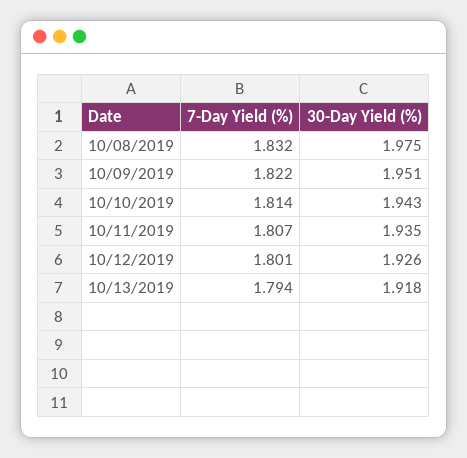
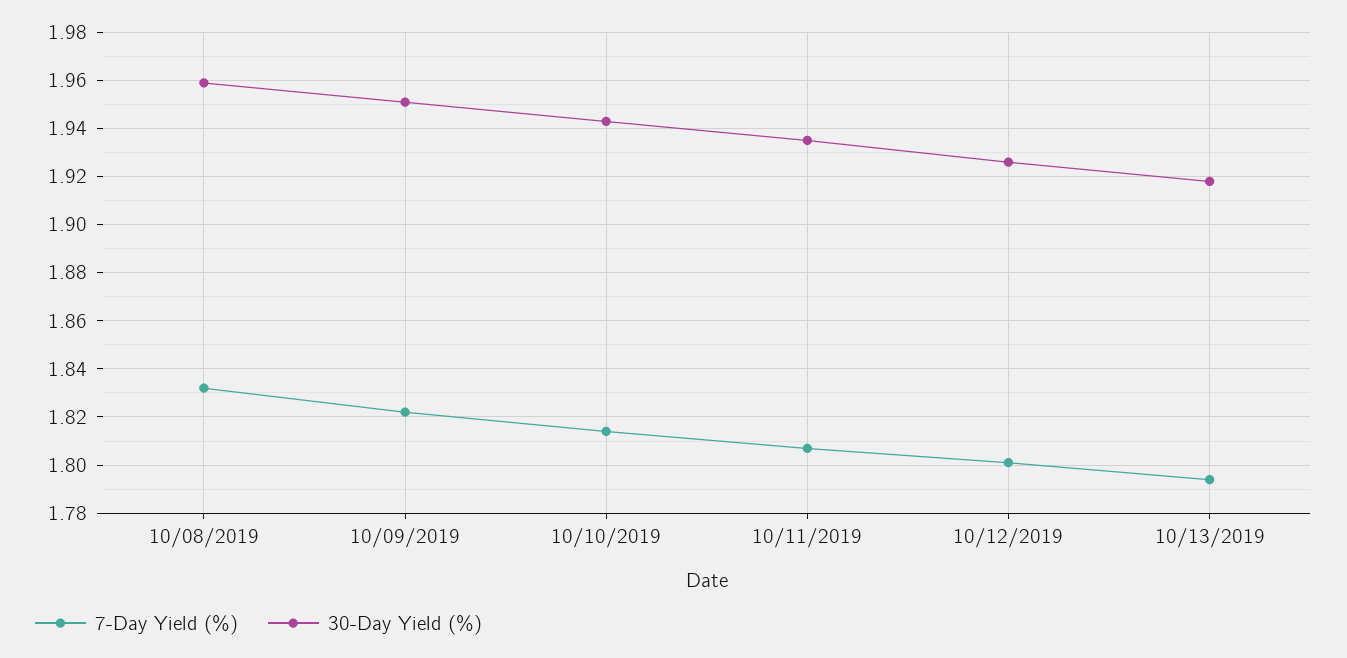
30-Day Yield (%), 10/08/2019: 1.975 -> 1.96

